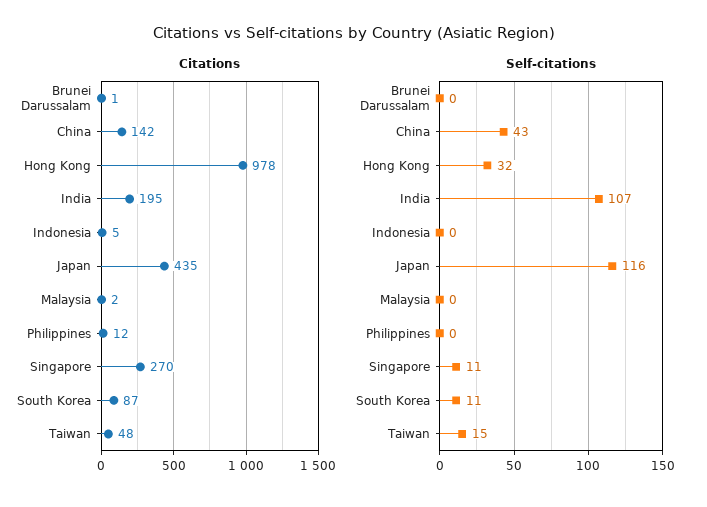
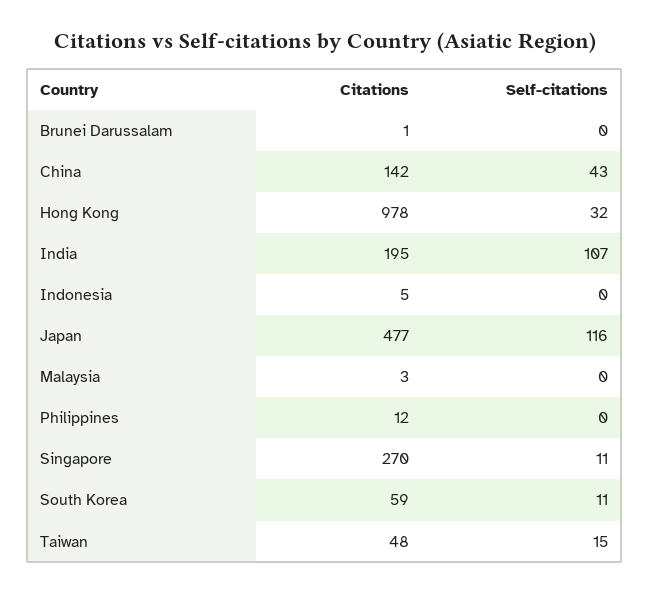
Citations, Japan: 435 -> 477
Citations, Malaysia: 2 -> 3
Citations, South Korea: 87 -> 59

